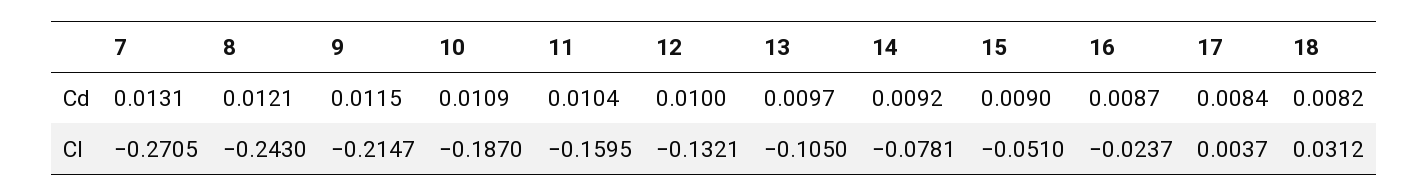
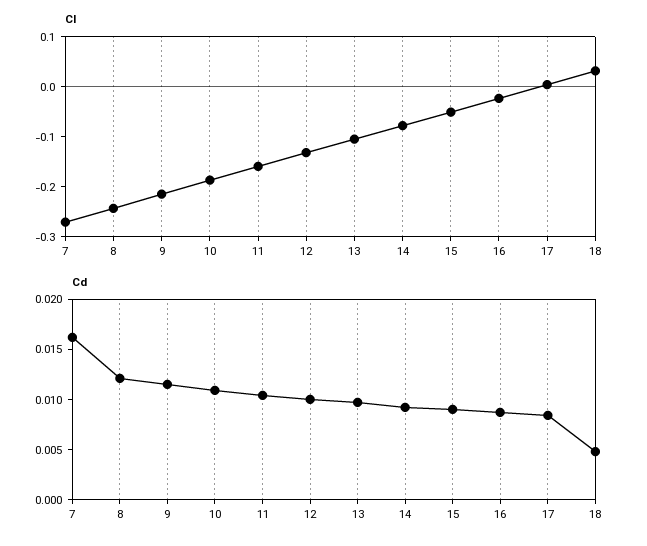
Cd, 7: 0.0131 -> 0.016
Cd, 18: 0.0082 -> 0.005

